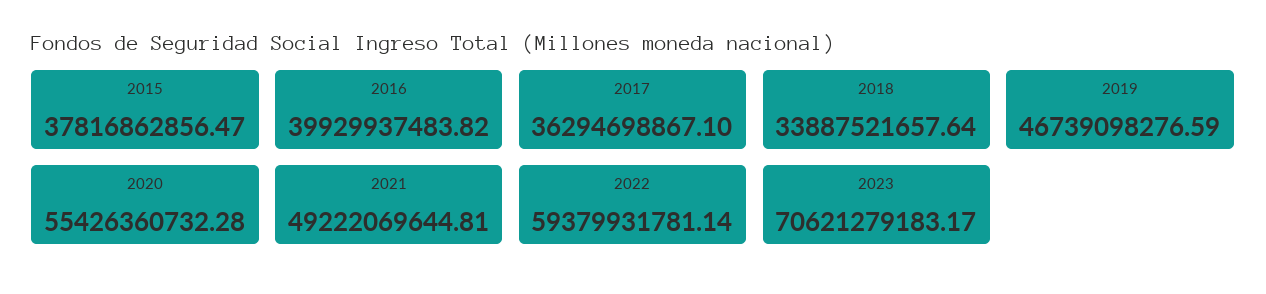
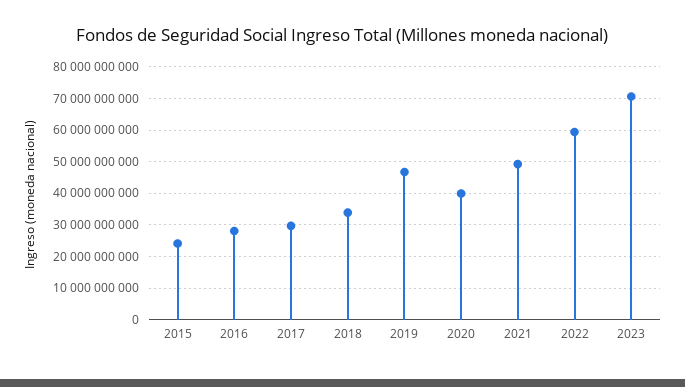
2015: 37816862856.47 -> 24000000000
2016: 39929937483.82 -> 28000000000
2017: 36294698867.1 -> 30000000000
2020: 55426360732.28 -> 40000000000

